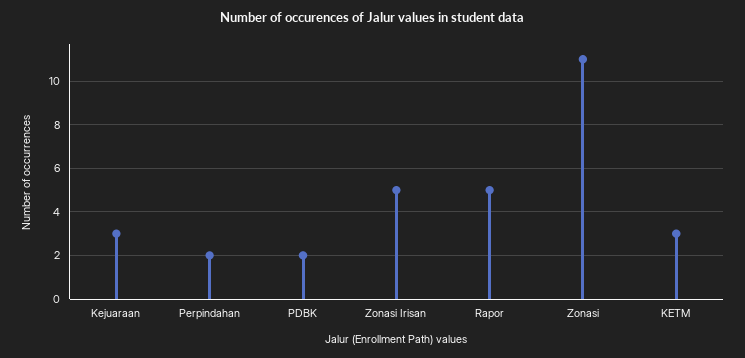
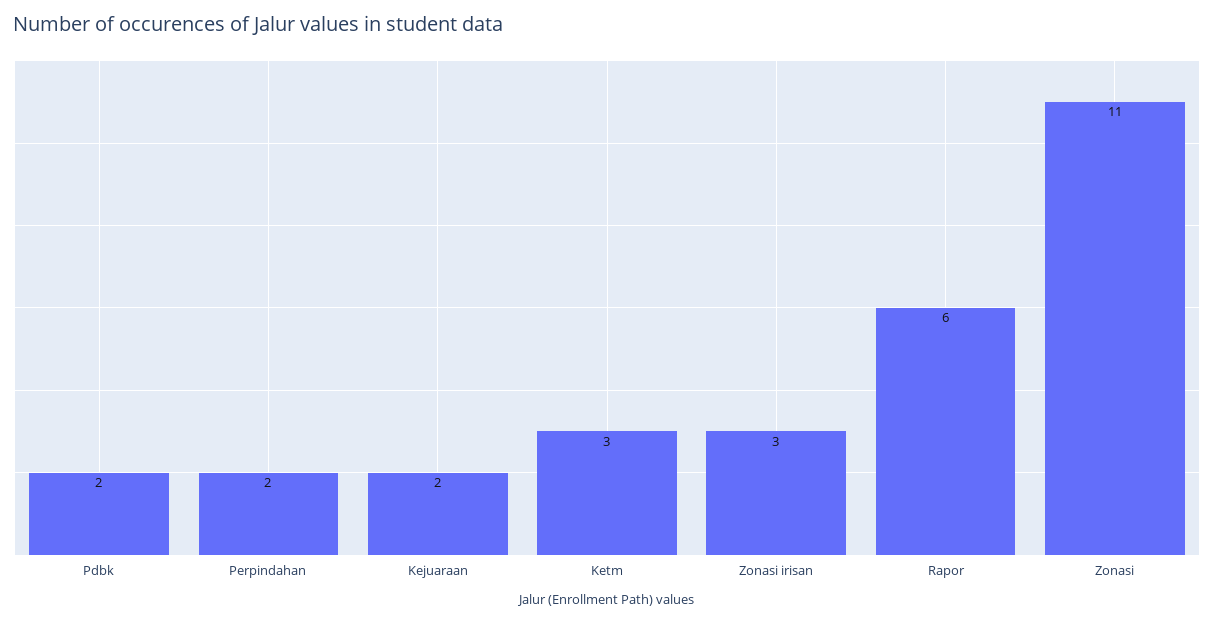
Kejuaraan: 3 -> 2
Zonasi Irisan: 5 -> 3
Rapor: 5 -> 6

